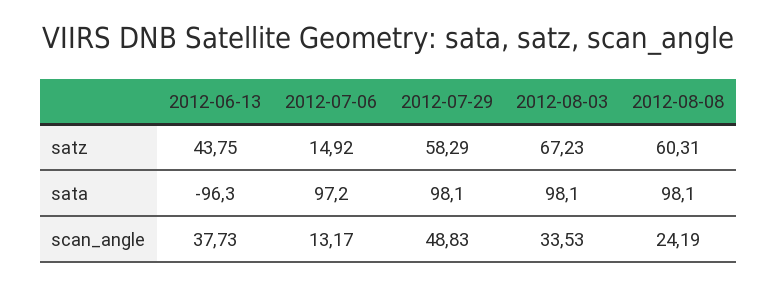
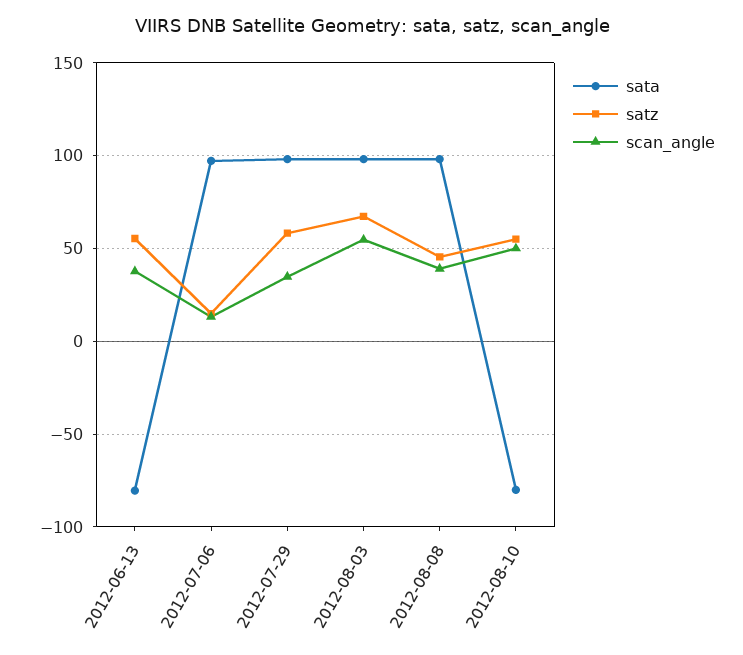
satz, 2012-06-13: 43.75 -> 55
satz, 2012-08-08: 60.31 -> 45
sata, 2012-06-13: -96.3 -> -80
scan_angle, 2012-07-29: 48.83 -> 35
scan_angle, 2012-08-03: 33.53 -> 55
scan_angle, 2012-08-08: 24.19 -> 40
sata, 2012-08-10: none -> -80
satz, 2012-08-10: none -> 55
scan_angle, 2012-08-10: none -> 50

